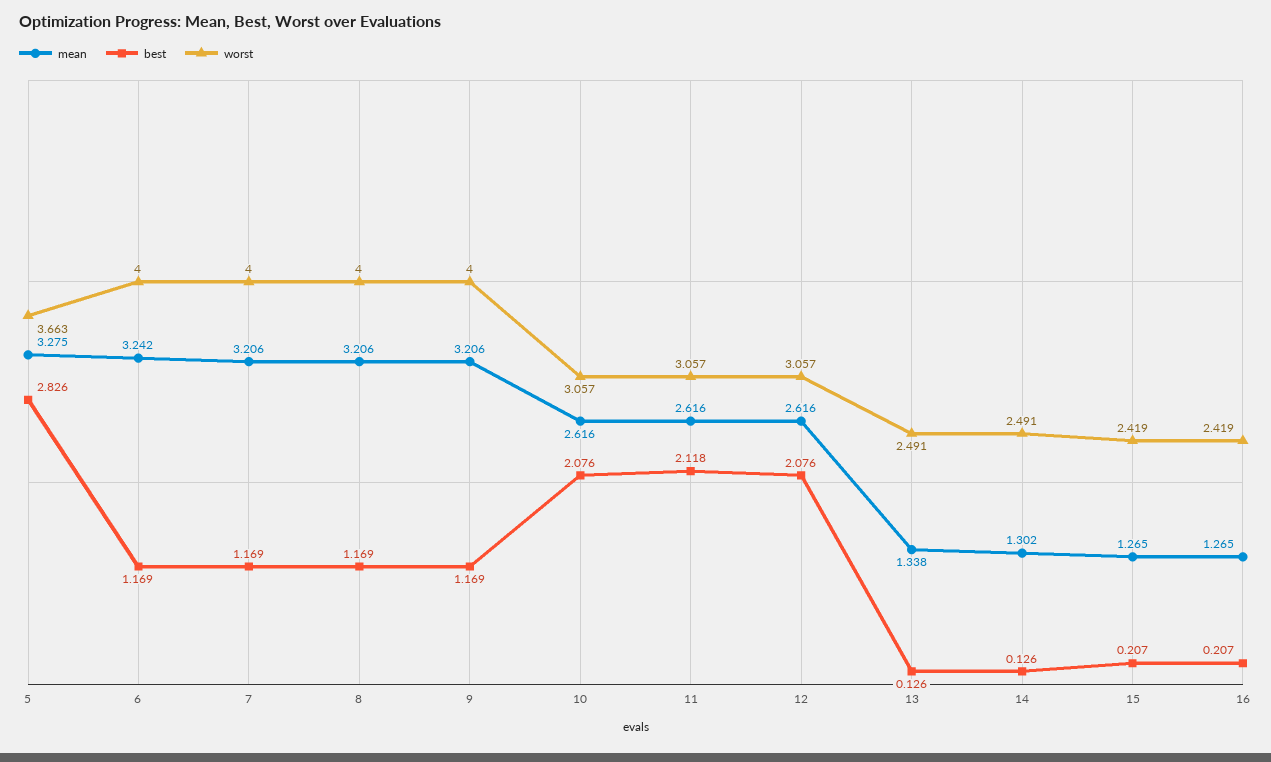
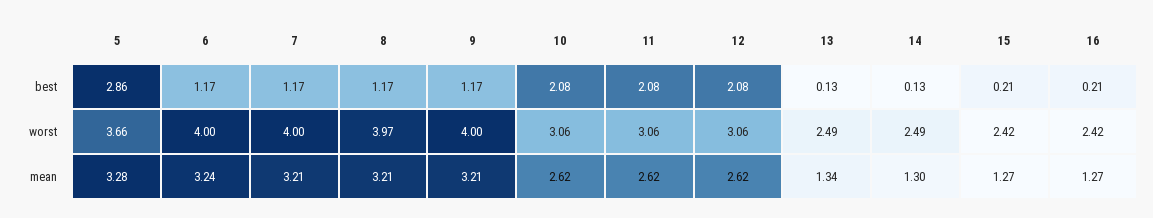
best, 5: 2.826 -> 2.86
worst, 8: 4 -> 3.97
best, 11: 2.118 -> 2.08

